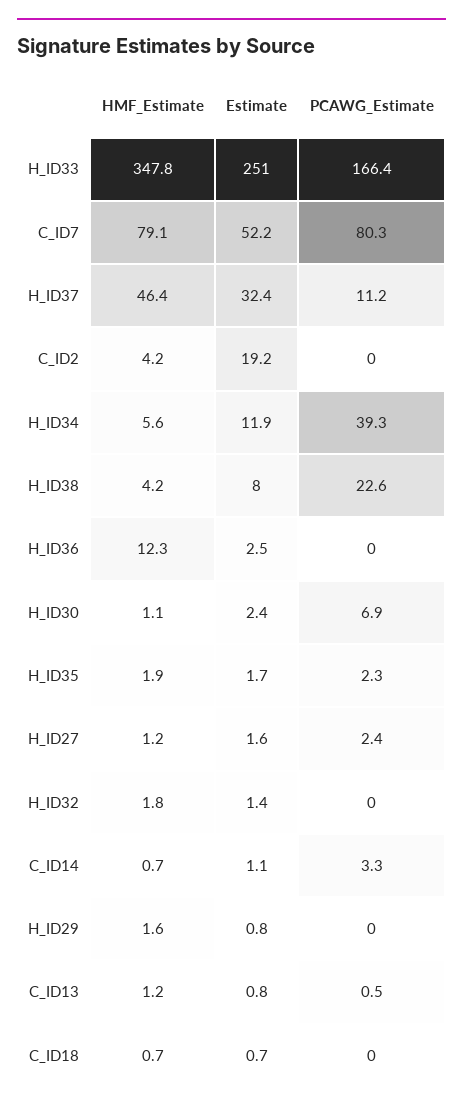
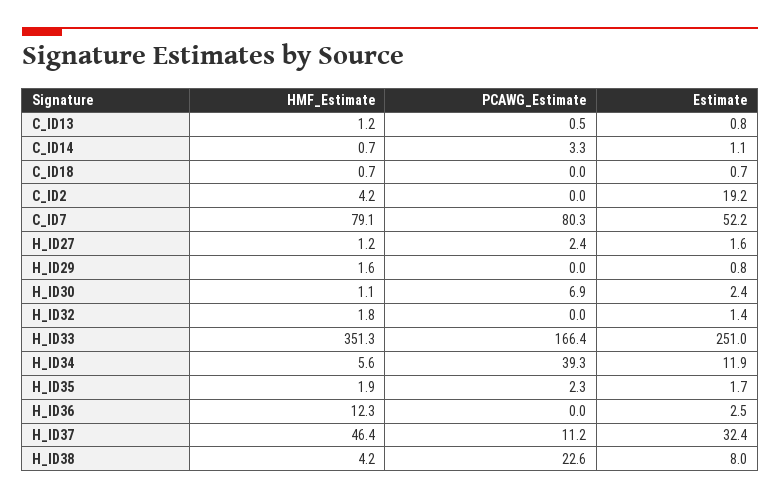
HMF_Estimate, H_ID33: 347.8 -> 351.3

